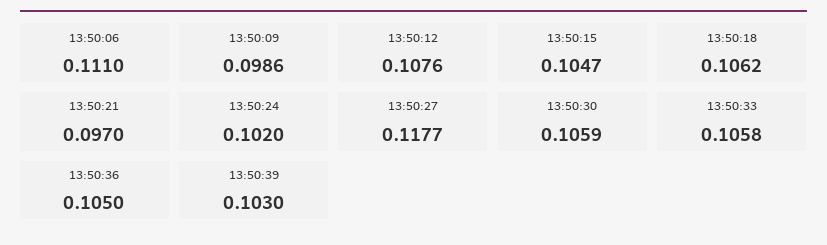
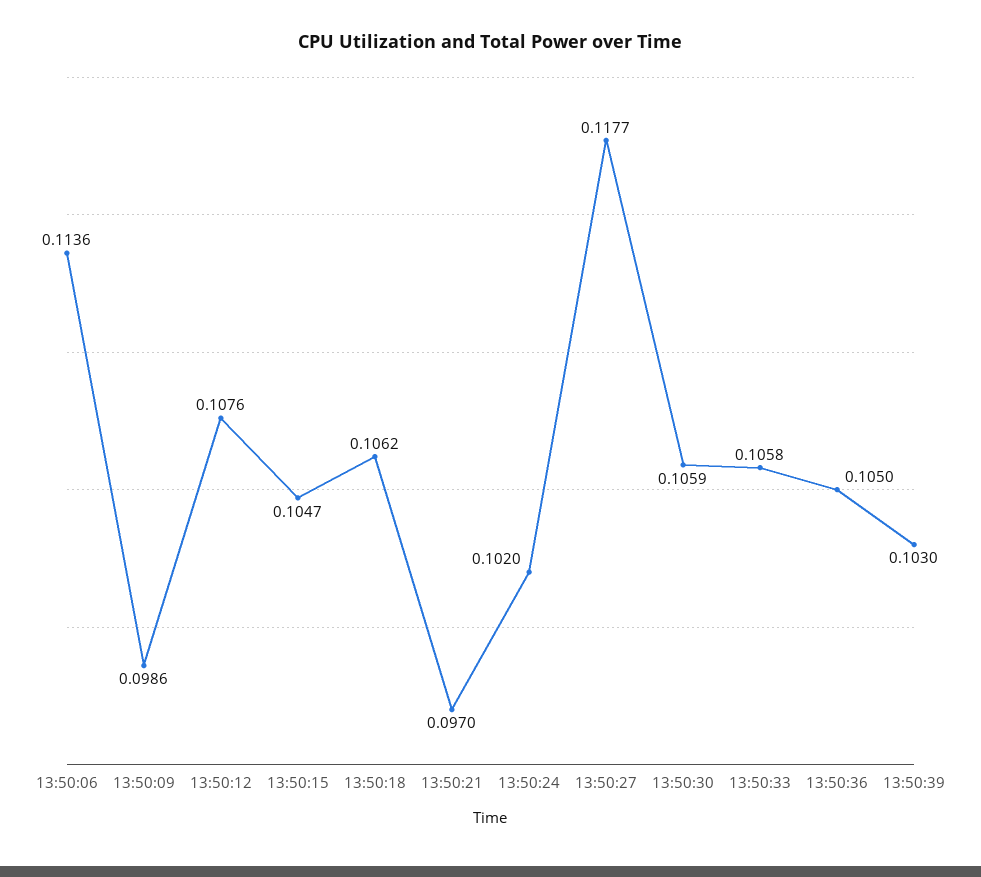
13:50:06: 0.111 -> 0.1136

